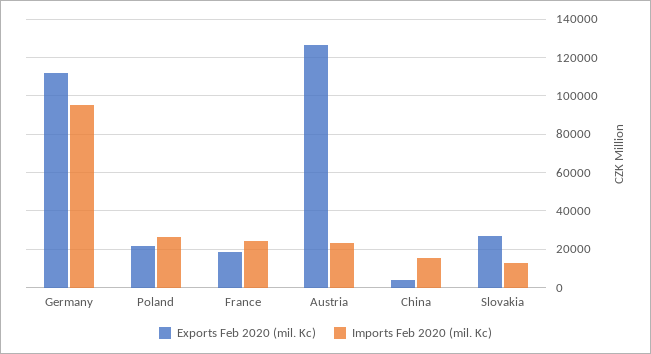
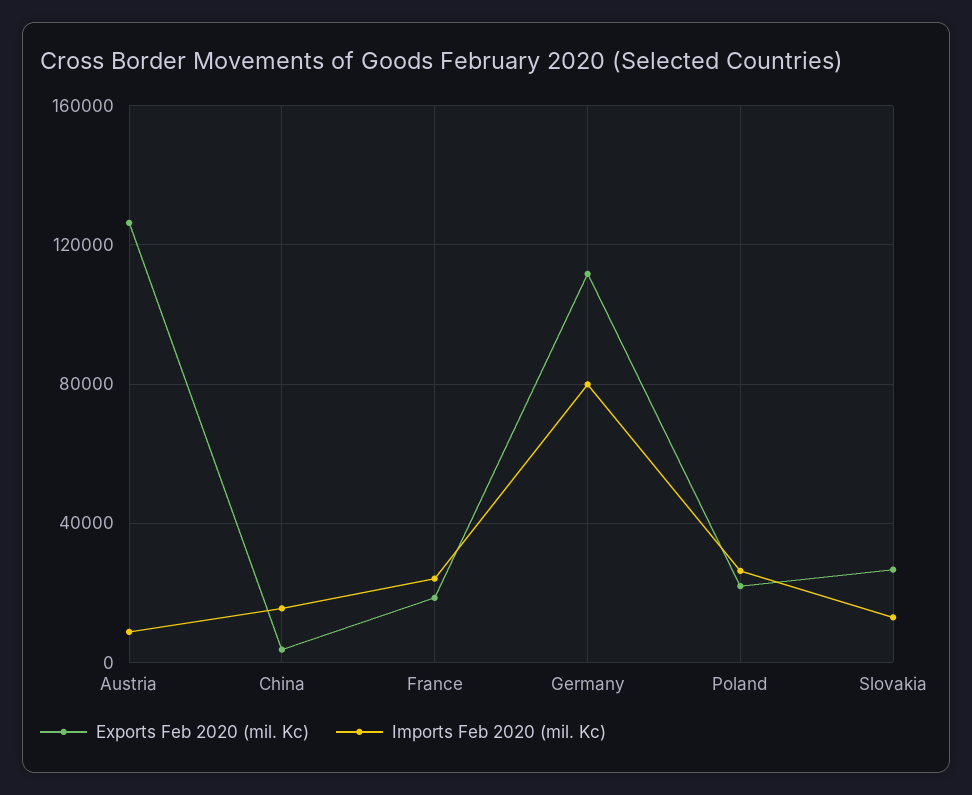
Imports Feb 2020 (mil. Kc), Germany: 95000 -> 80000
Imports Feb 2020 (mil. Kc), Austria: 25000 -> 10000

